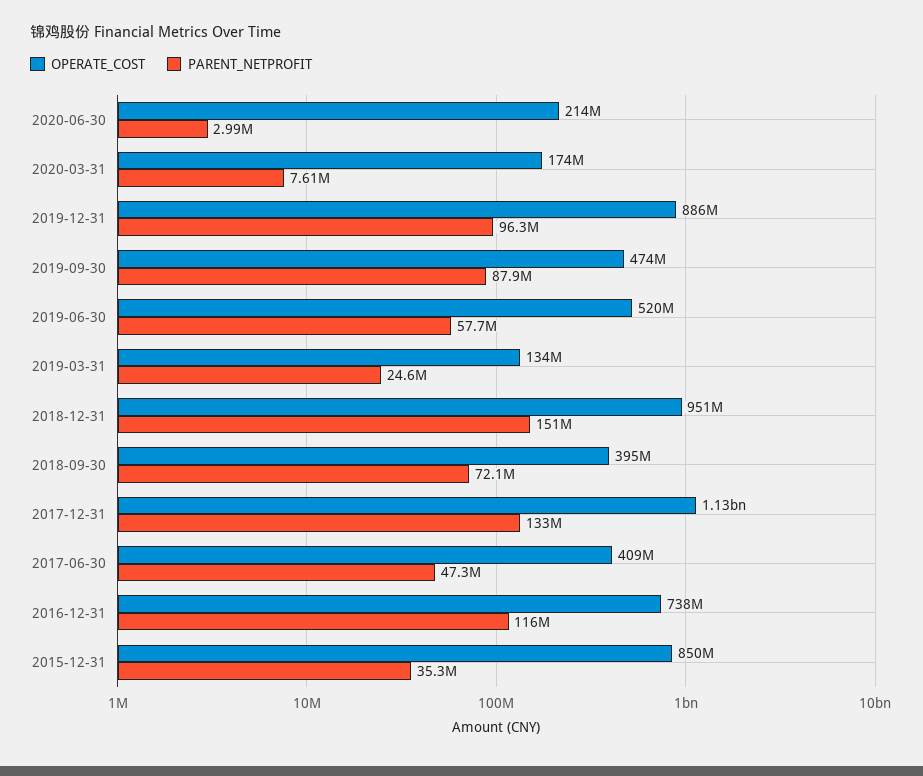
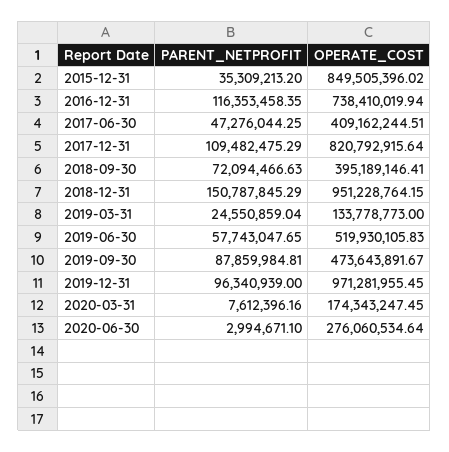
OPERATE_COST, 2020-06-30: 214000000 -> 276060534.64
OPERATE_COST, 2019-12-31: 886000000 -> 971281955.45
OPERATE_COST, 2017-12-31: 1130000000 -> 820792915.64
PARENT_NETPROFIT, 2017-12-31: 133000000 -> 109482475.29

